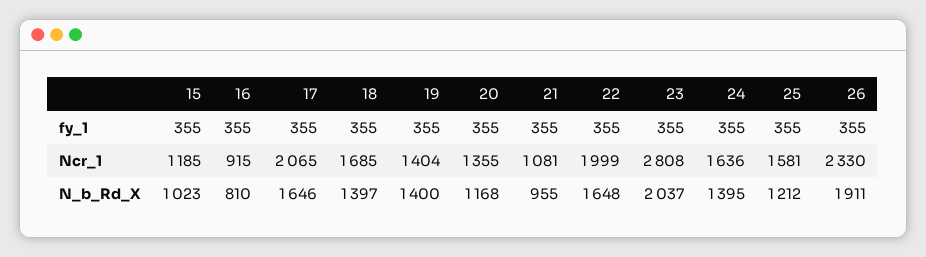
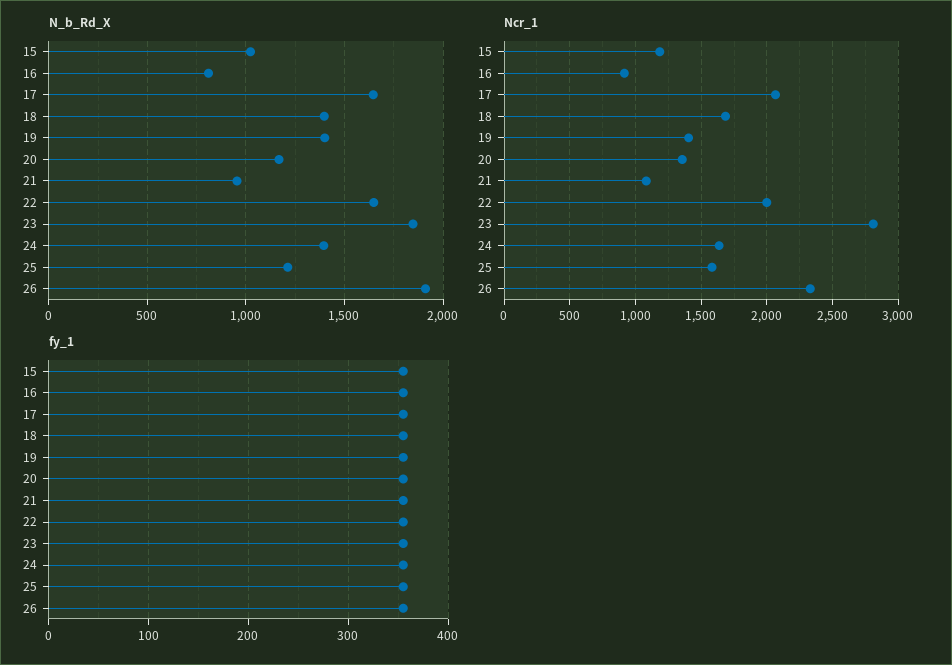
N_b_Rd_X, 23: 2037 -> 1850

